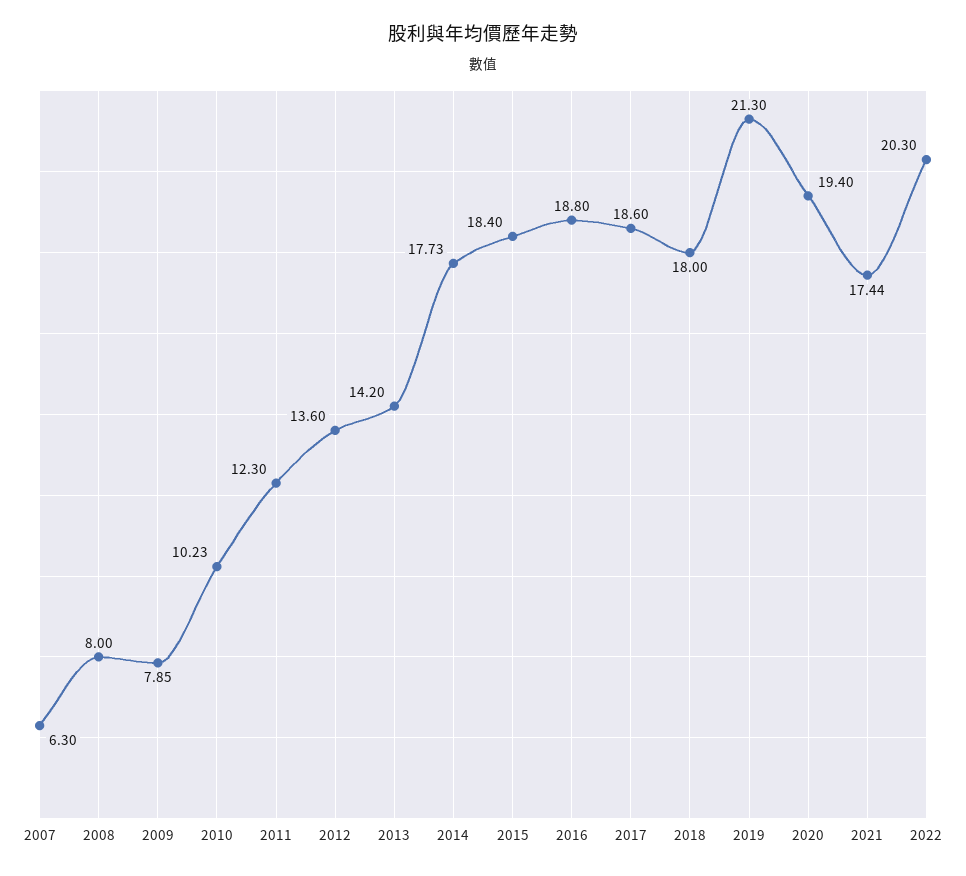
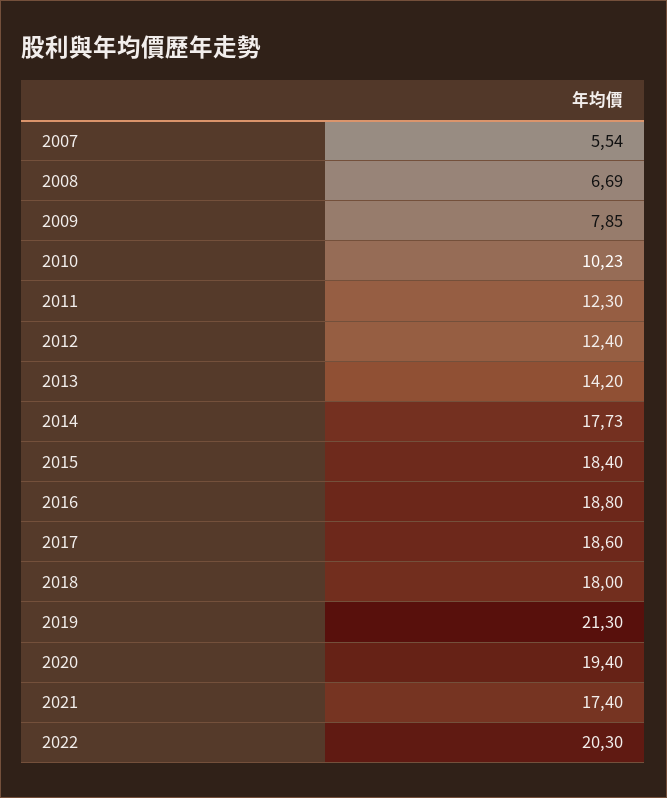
2007: 6.3 -> 5.54
2008: 8 -> 6.69
2012: 13.6 -> 12.4
2021: 17.44 -> 17.4

